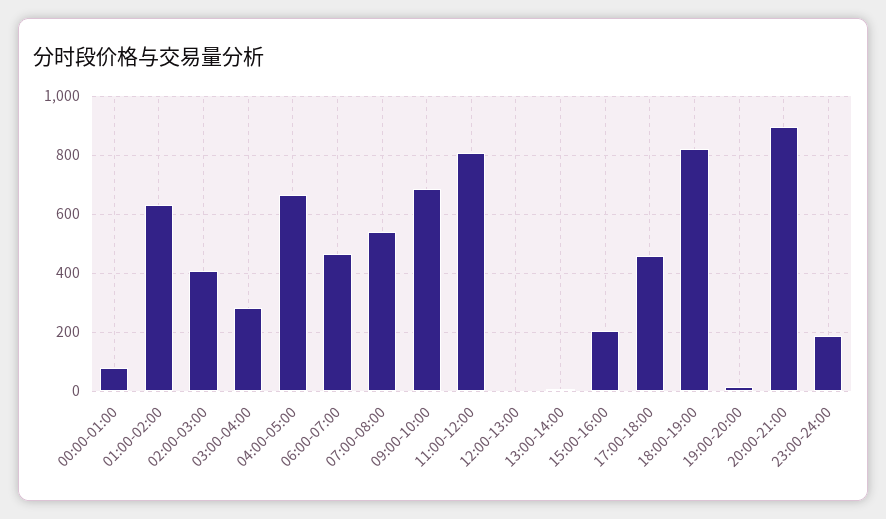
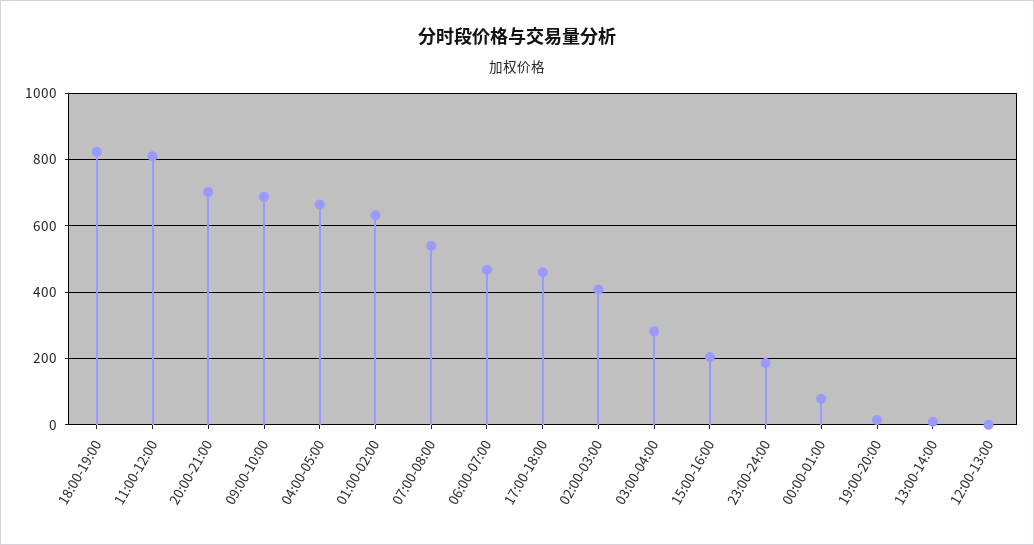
20:00-21:00: 900 -> 700

